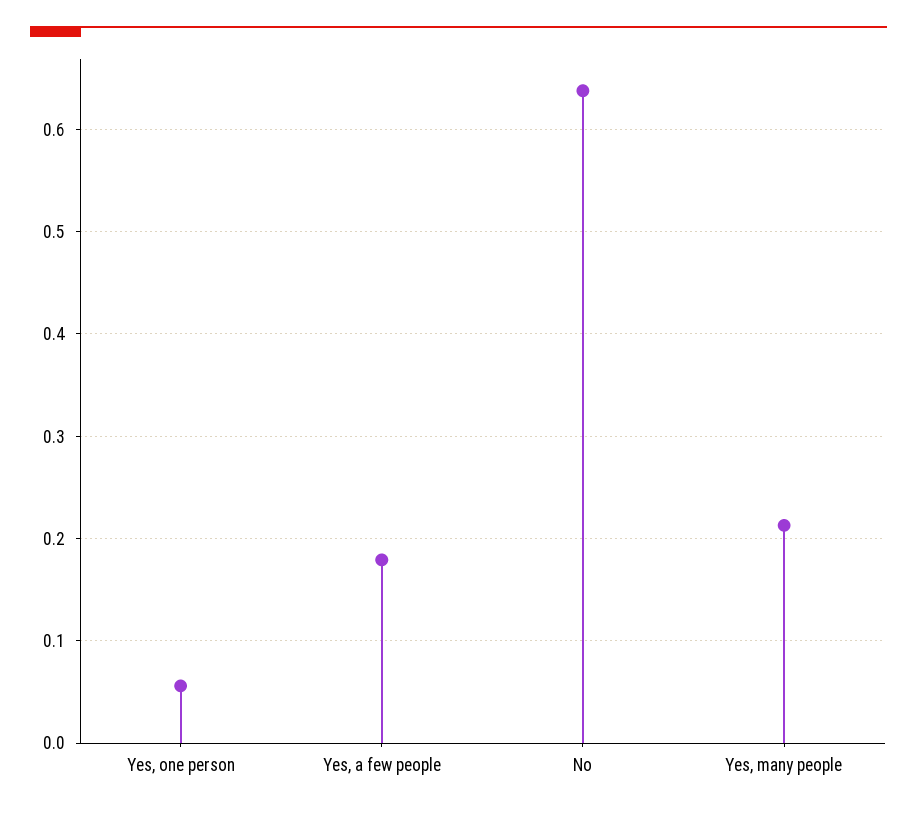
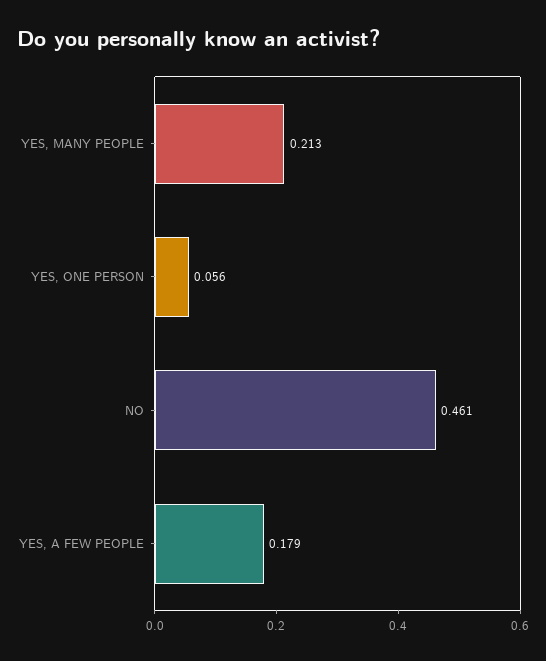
No: 0.64 -> 0.461

